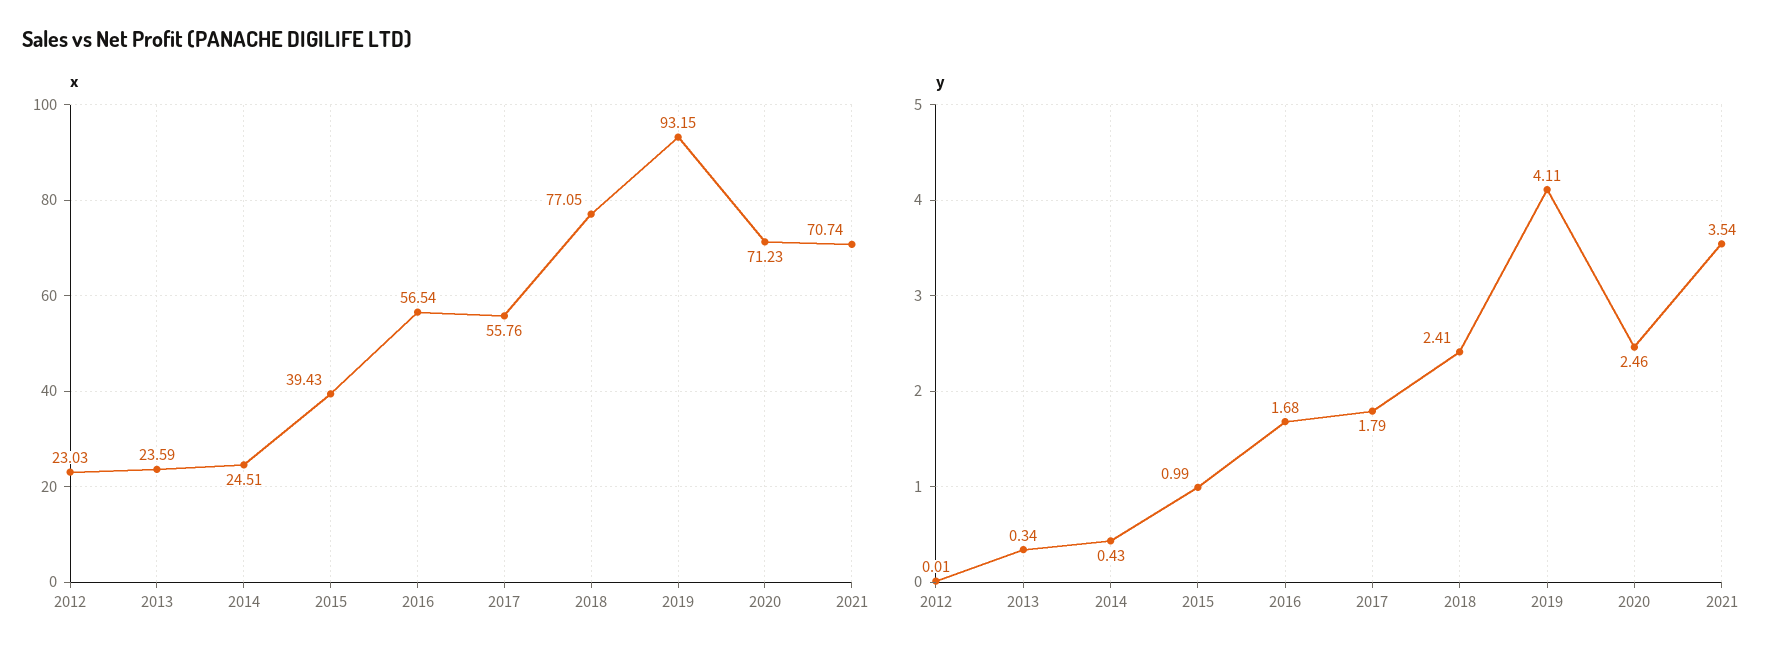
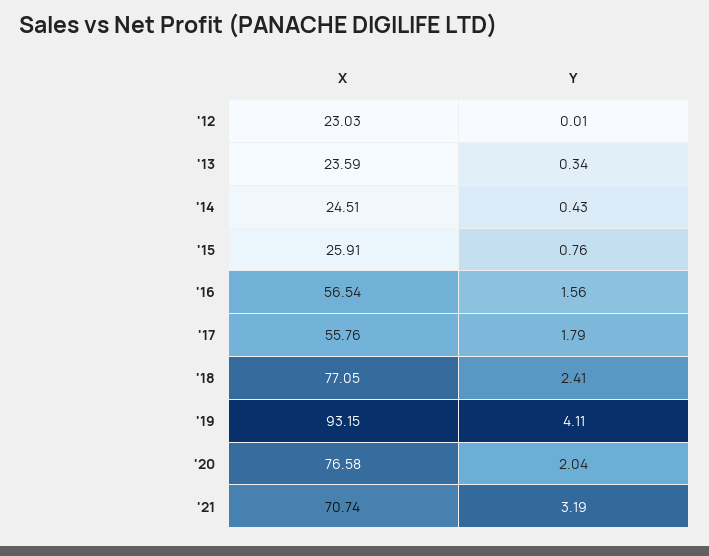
x, 2015: 39.43 -> 25.91
x, 2020: 71.23 -> 76.58
y, 2015: 0.99 -> 0.76
y, 2016: 1.68 -> 1.56
y, 2020: 2.46 -> 2.04
y, 2021: 3.54 -> 3.19

